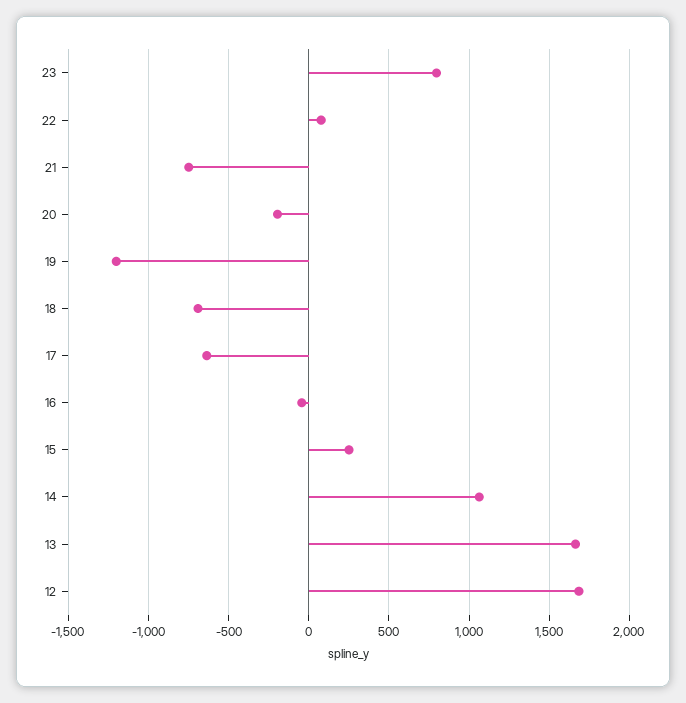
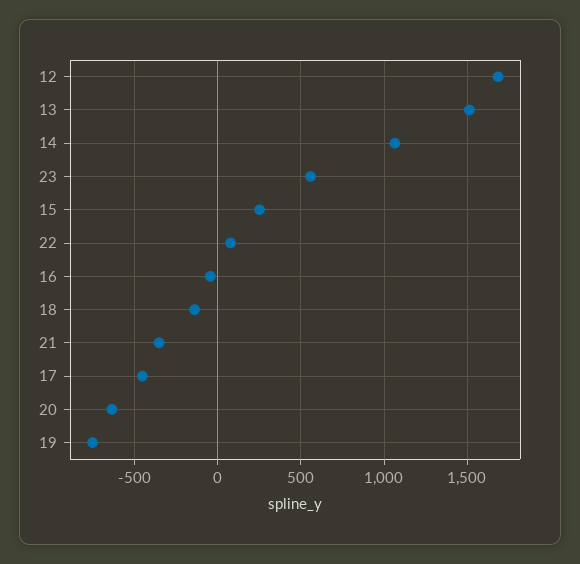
23: 800 -> 550
21: -750 -> -350
20: -200 -> -650
19: -1200 -> -750
18: -700 -> -150
17: -650 -> -450
13: 1650 -> 1500

